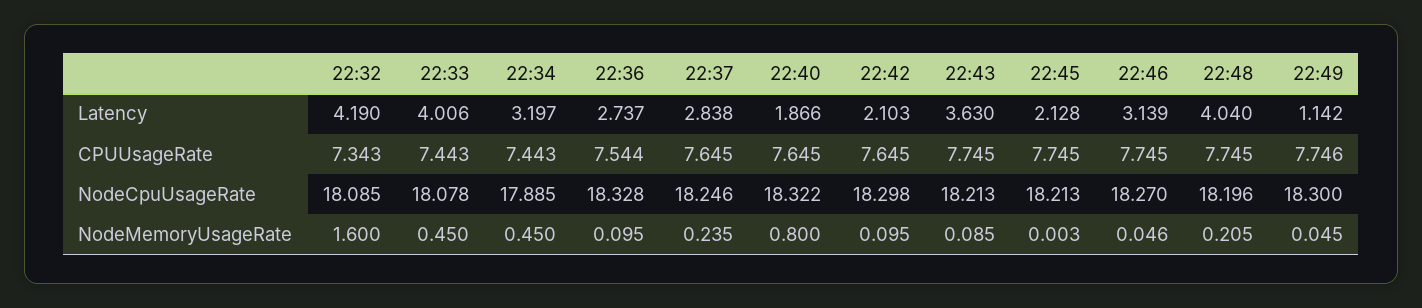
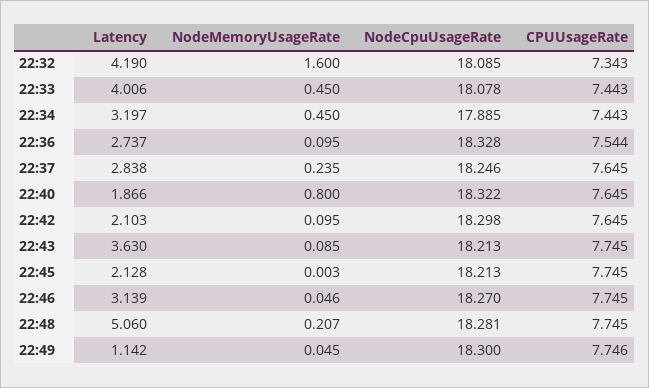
22:48, Latency: 4.04 -> 5.06
22:48, NodeCpuUsageRate: 18.196 -> 18.281
22:48, NodeMemoryUsageRate: 0.205 -> 0.207

